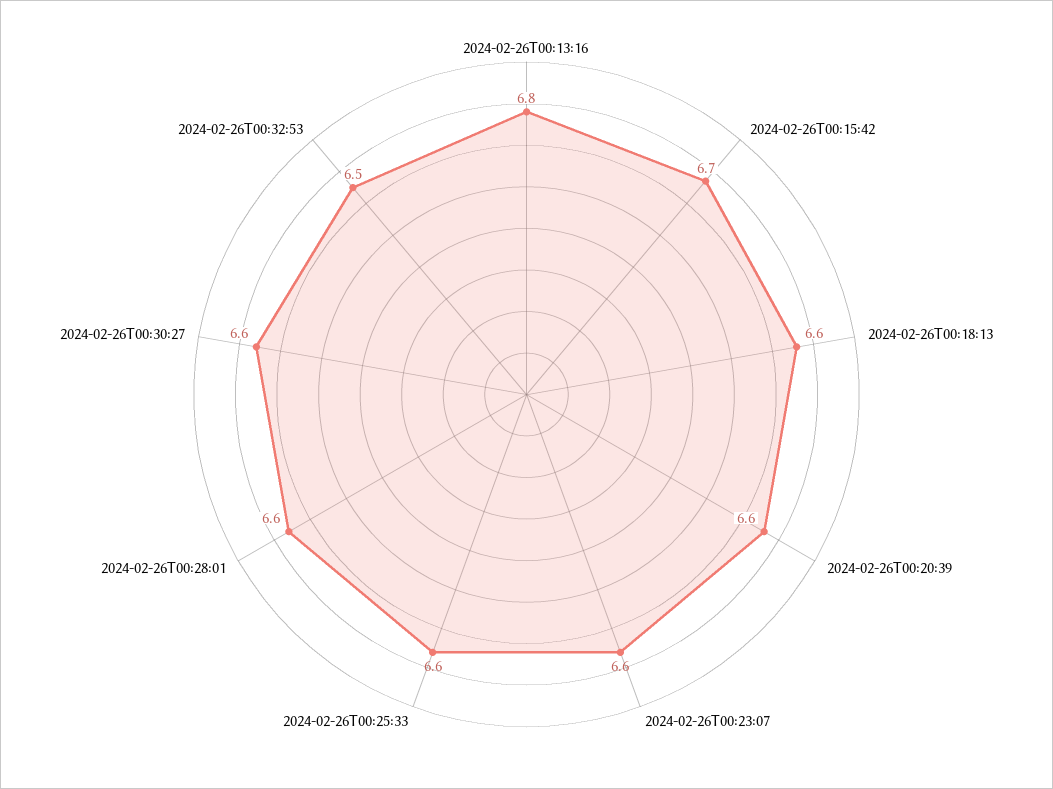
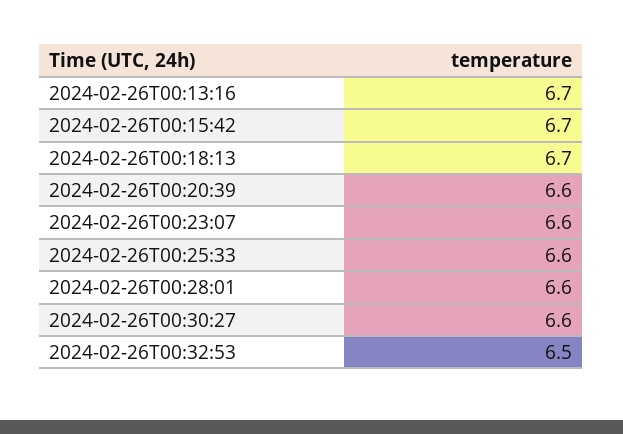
2024-02-26T00:13:16: 6.8 -> 6.7
2024-02-26T00:18:13: 6.6 -> 6.7

